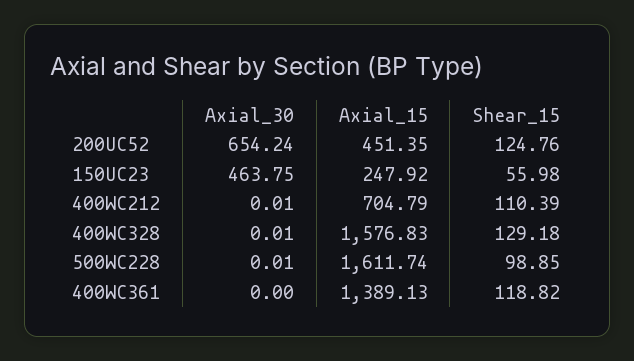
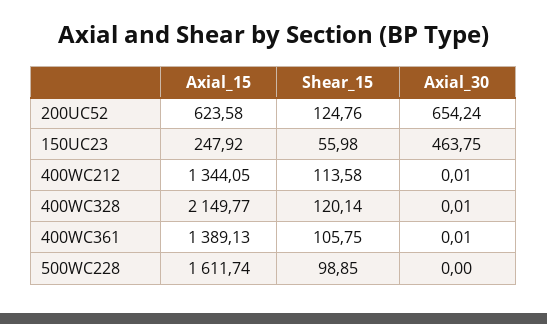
Axial_15, 200UC52: 451.35 -> 623.58
Axial_15, 400WC212: 704.79 -> 1344.05
Shear_15, 400WC212: 110.39 -> 113.58
Axial_15, 400WC328: 1576.83 -> 2149.77
Shear_15, 400WC328: 129.18 -> 120.14
Axial_30, 500WC228: 0.01 -> 0
Axial_30, 400WC361: 0 -> 0.01
Shear_15, 400WC361: 118.82 -> 105.75

